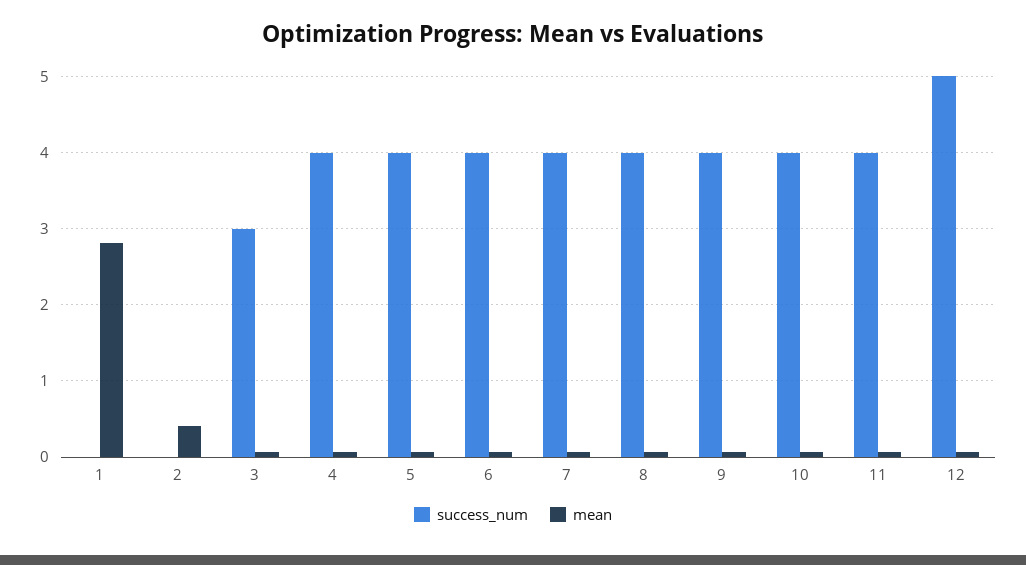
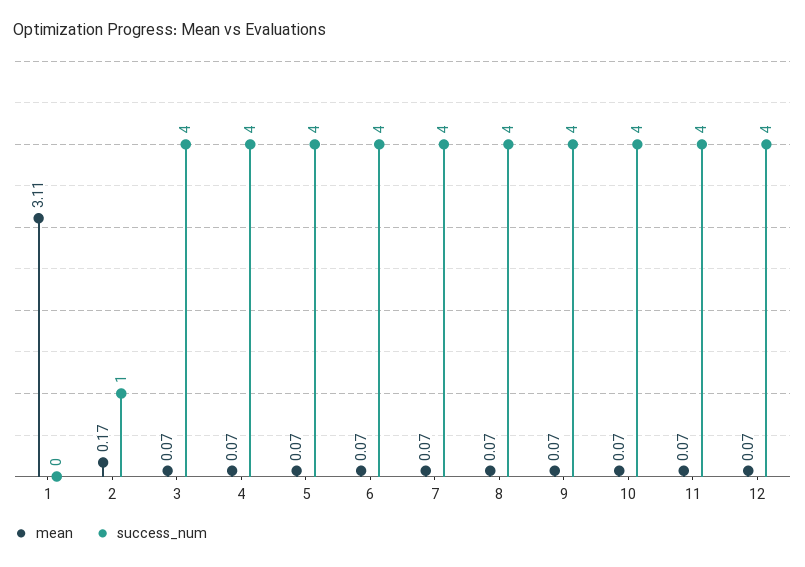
mean, 1: 2.8 -> 3.11
success_num, 2: 0 -> 1
mean, 2: 0.4 -> 0.17
success_num, 3: 3 -> 4
success_num, 12: 5 -> 4

